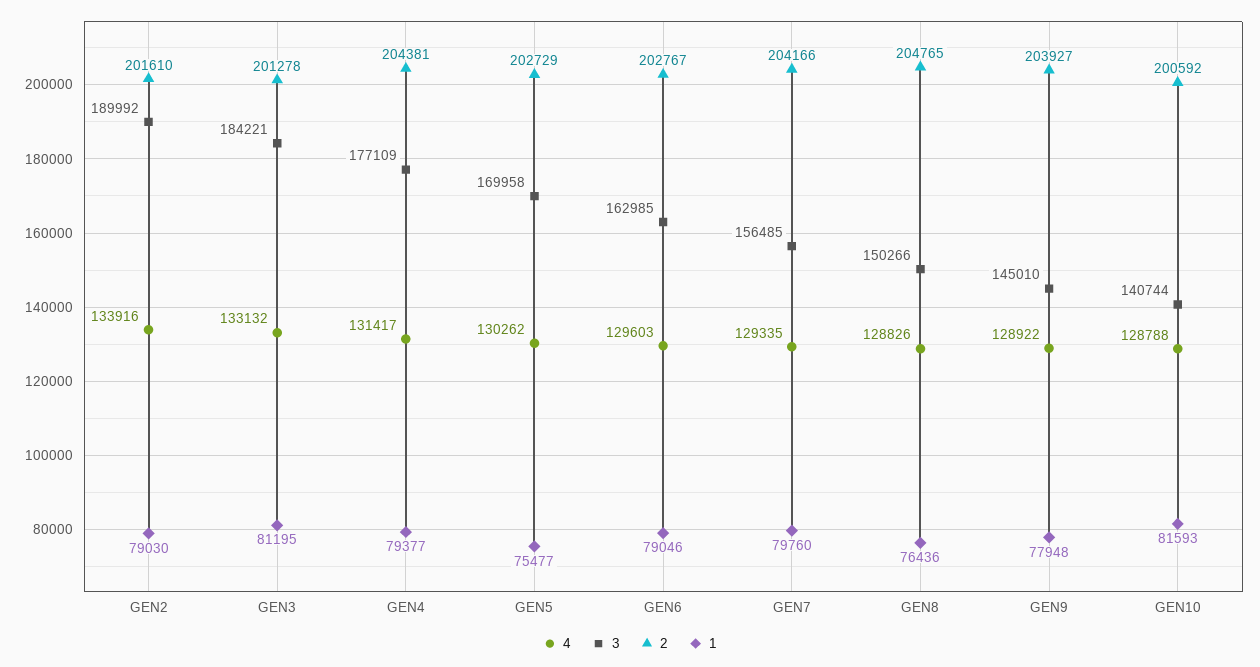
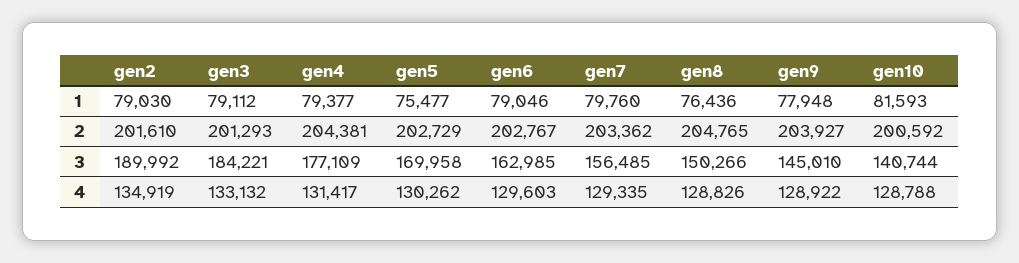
4, GEN2: 133916 -> 134919
2, GEN3: 201278 -> 201293
1, GEN3: 81195 -> 79112
2, GEN7: 204166 -> 203362

